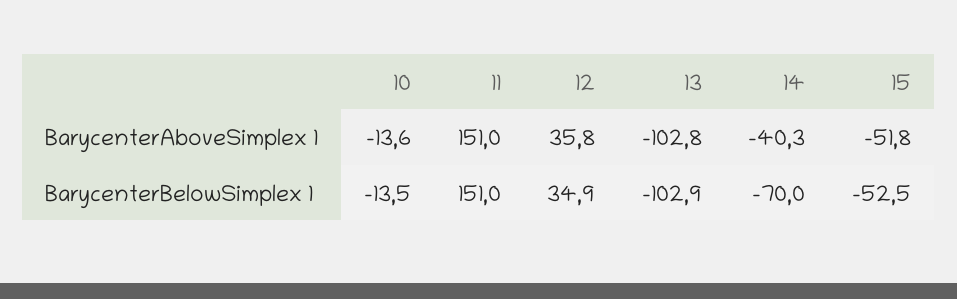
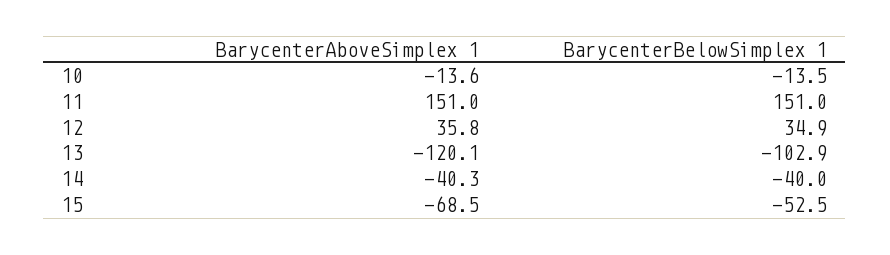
13, BarycenterAboveSimplex 1: -102.8 -> -120.1
15, BarycenterAboveSimplex 1: -51.8 -> -68.5
14, BarycenterBelowSimplex 1: -70 -> -40

